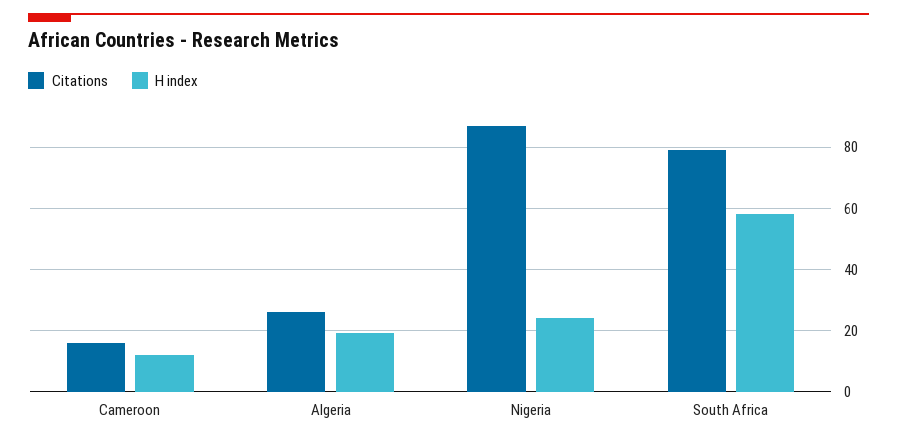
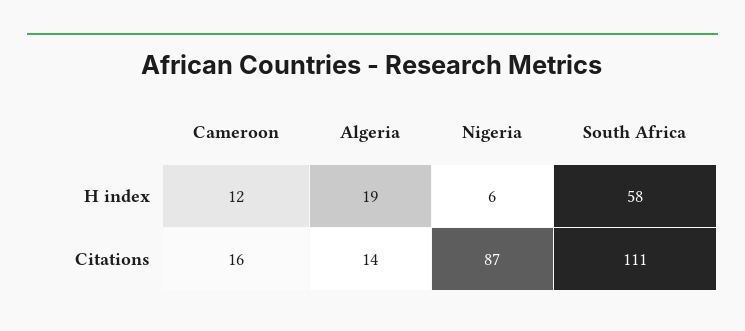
Citations, Algeria: 25 -> 14
H index, Nigeria: 25 -> 6
Citations, South Africa: 80 -> 111

